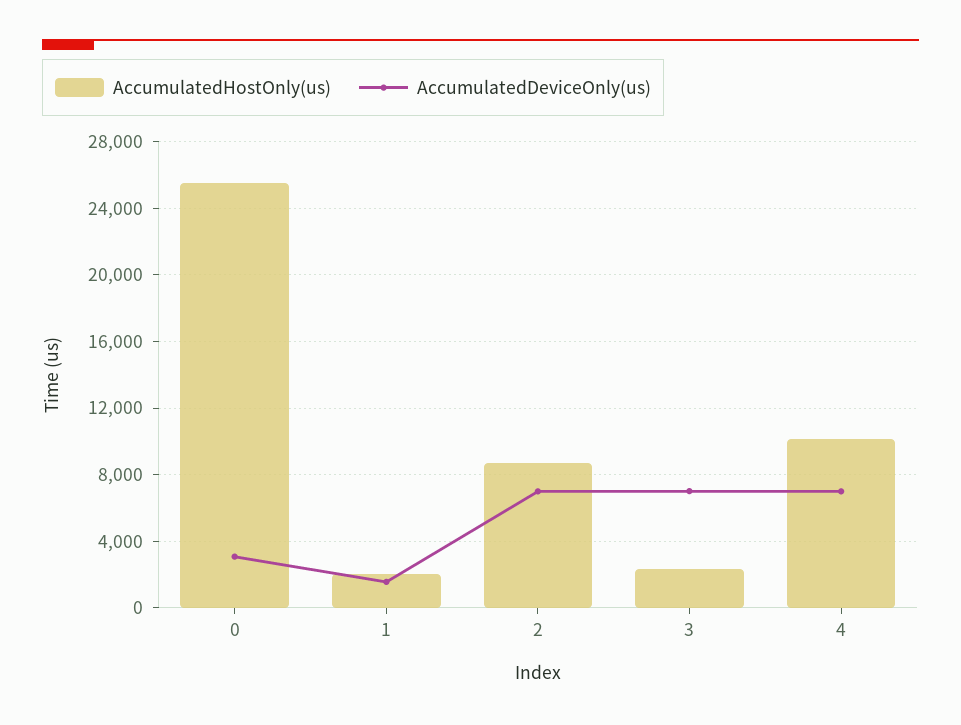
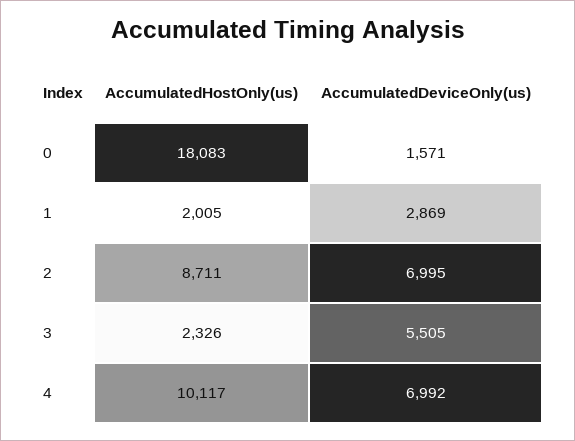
AccumulatedHostOnly(us), 0: 25500 -> 18083
AccumulatedDeviceOnly(us), 0: 3000 -> 1571
AccumulatedDeviceOnly(us), 1: 1500 -> 2869
AccumulatedDeviceOnly(us), 3: 7000 -> 5505

